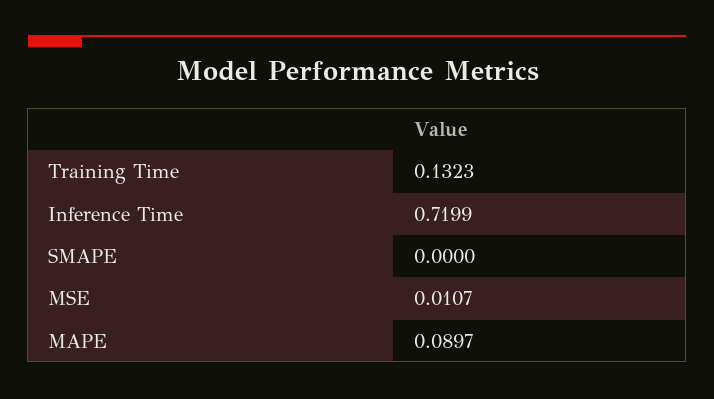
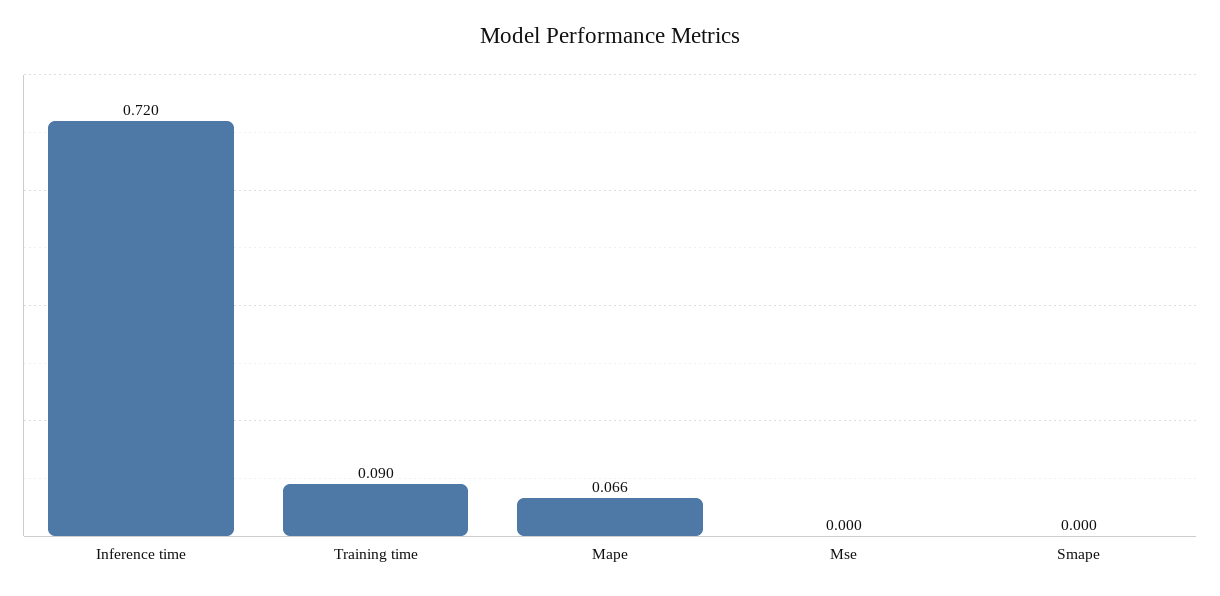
Training Time: 0.1323 -> 0.09
MSE: 0.0107 -> 0
MAPE: 0.0897 -> 0.066

